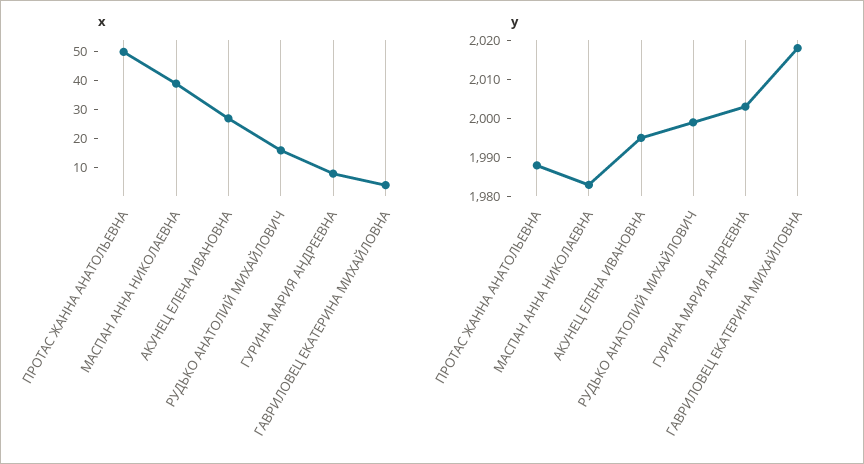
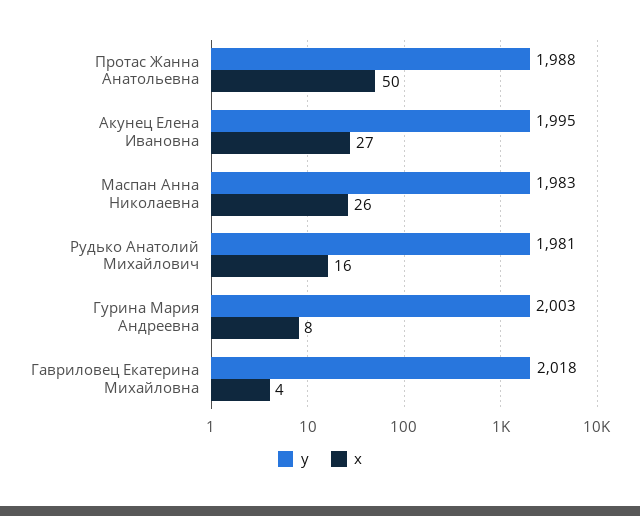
x, МАСПАН АННА НИКОЛАЕВНА: 40 -> 26
y, РУДЬКО АНАТОЛИЙ МИХАЙЛОВИЧ: 2000 -> 1981

